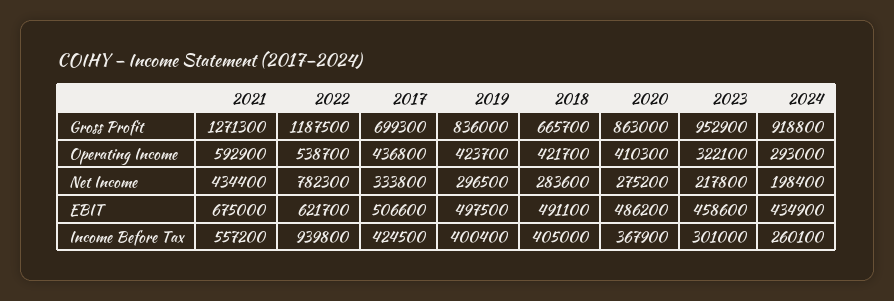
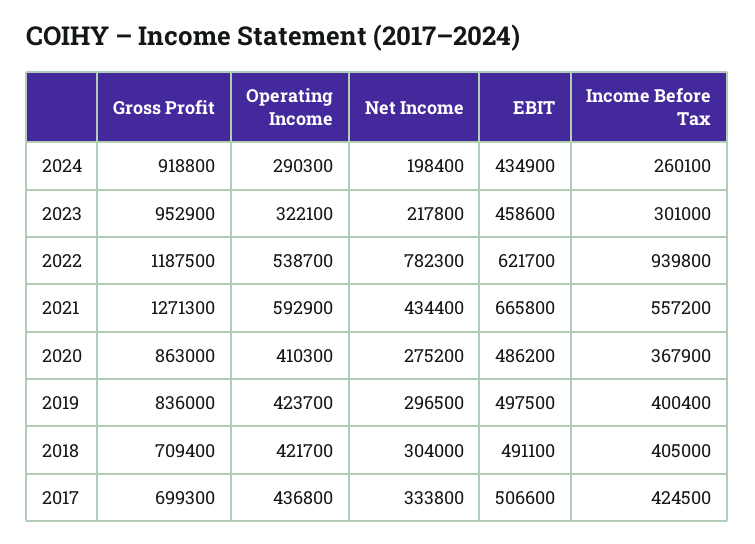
2018, Gross Profit: 665700 -> 709400
2024, Operating Income: 293000 -> 290300
2018, Net Income: 283600 -> 304000
2021, EBIT: 675000 -> 665800

